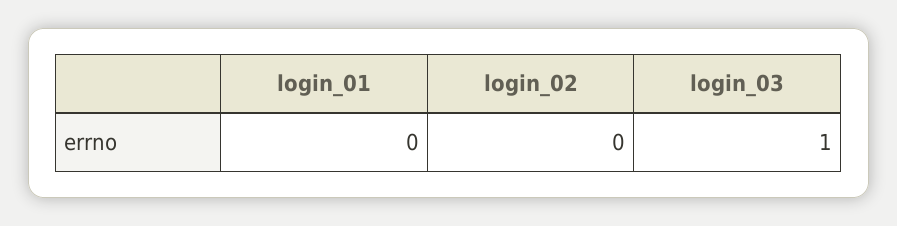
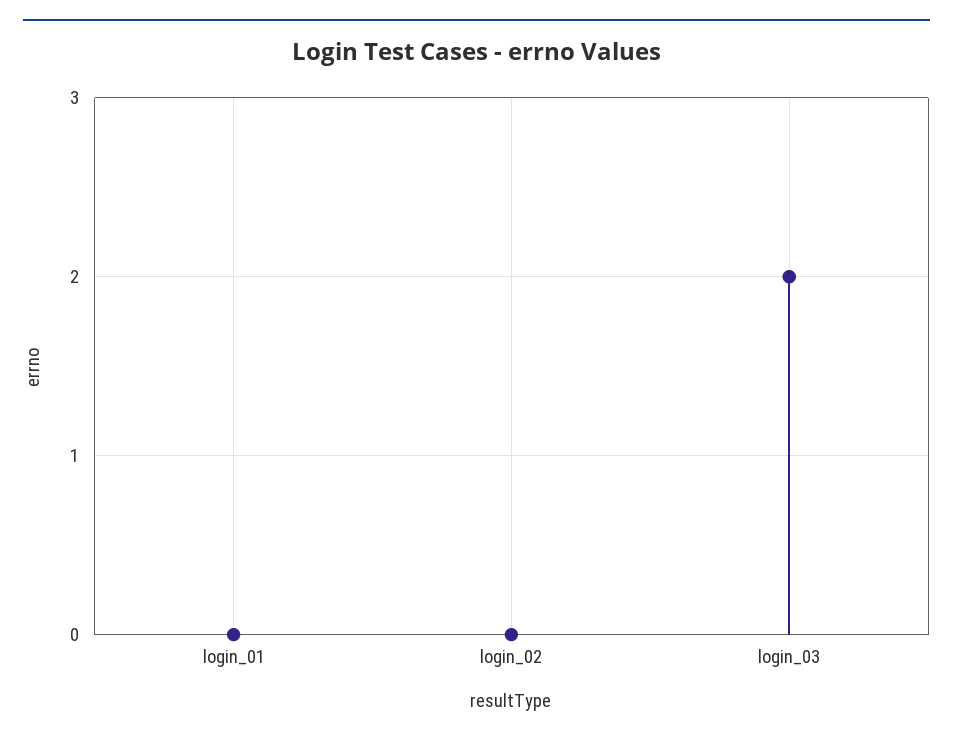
login_03: 1 -> 2

